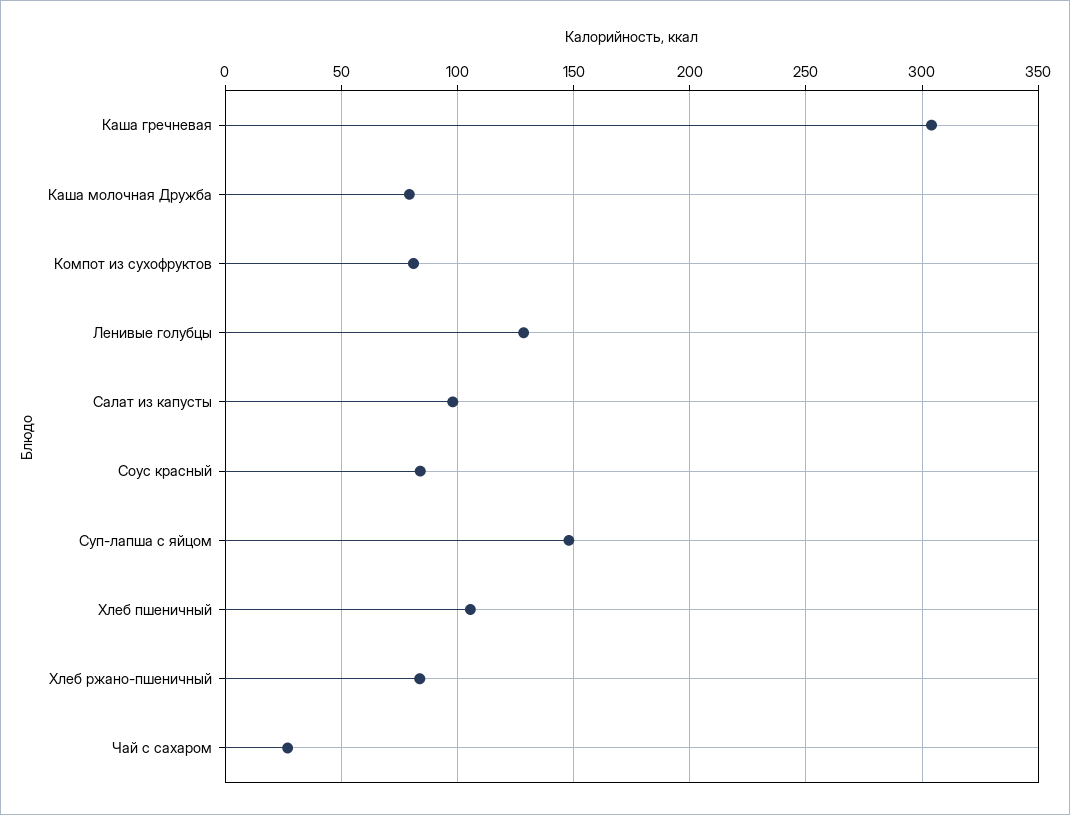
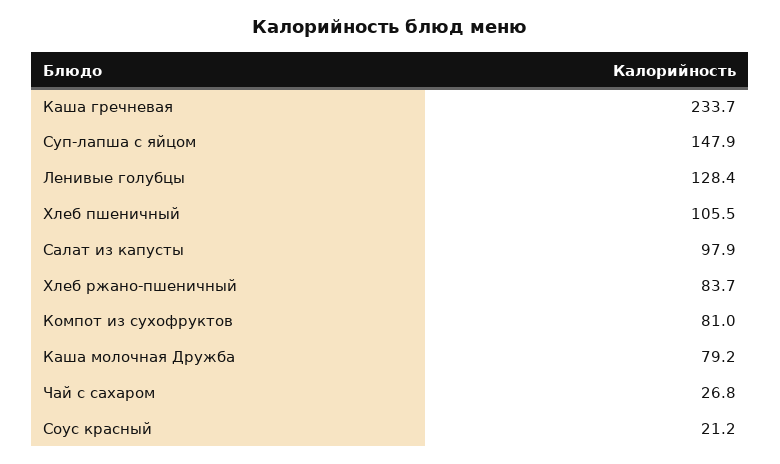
Каша гречневая: 305 -> 233.7
Соус красный: 85 -> 21.2

